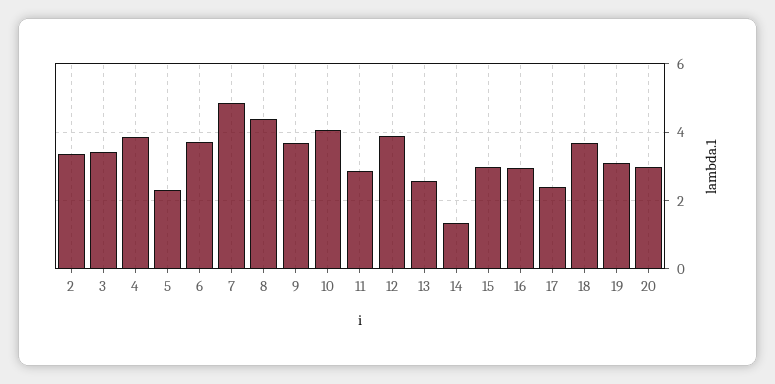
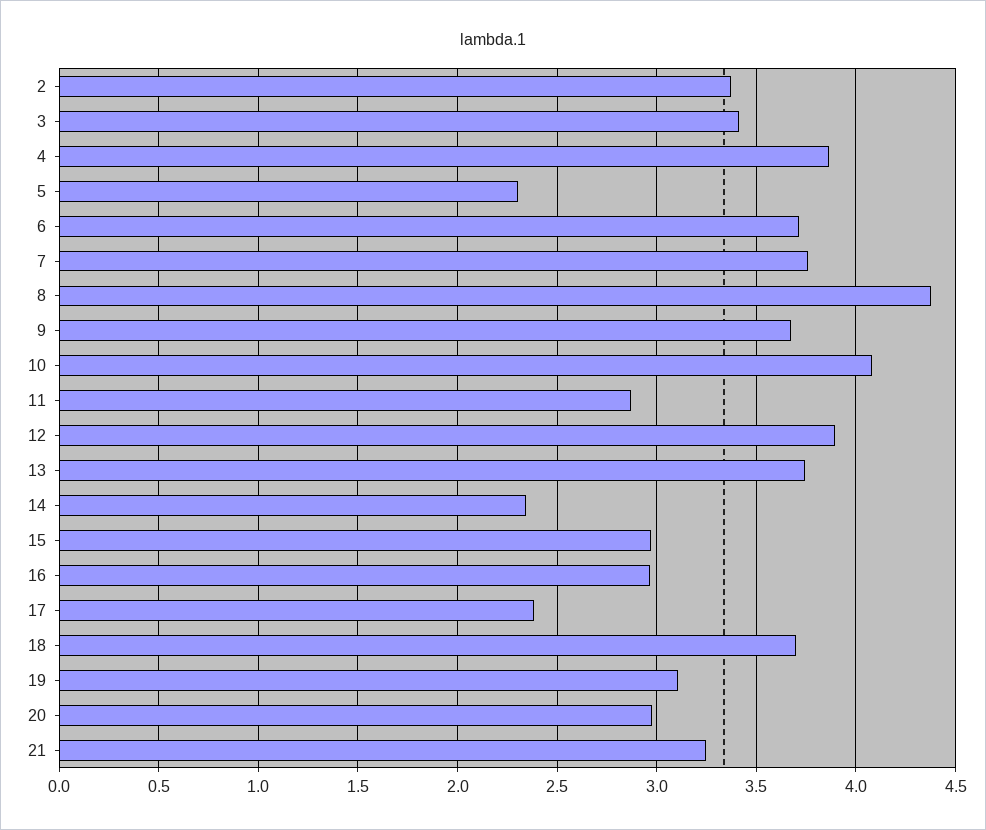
7: 4.8 -> 3.75
13: 2.6 -> 3.75
14: 1.4 -> 2.35
21: none -> 3.25

